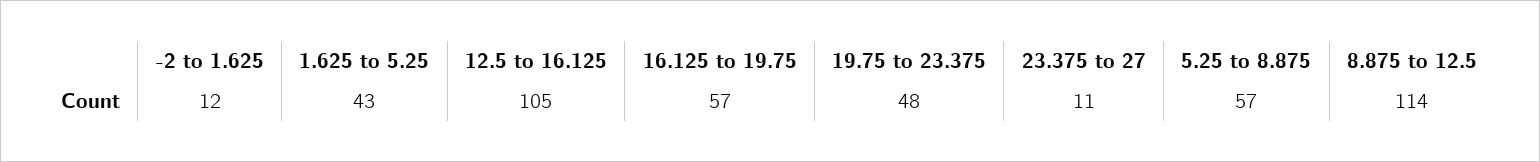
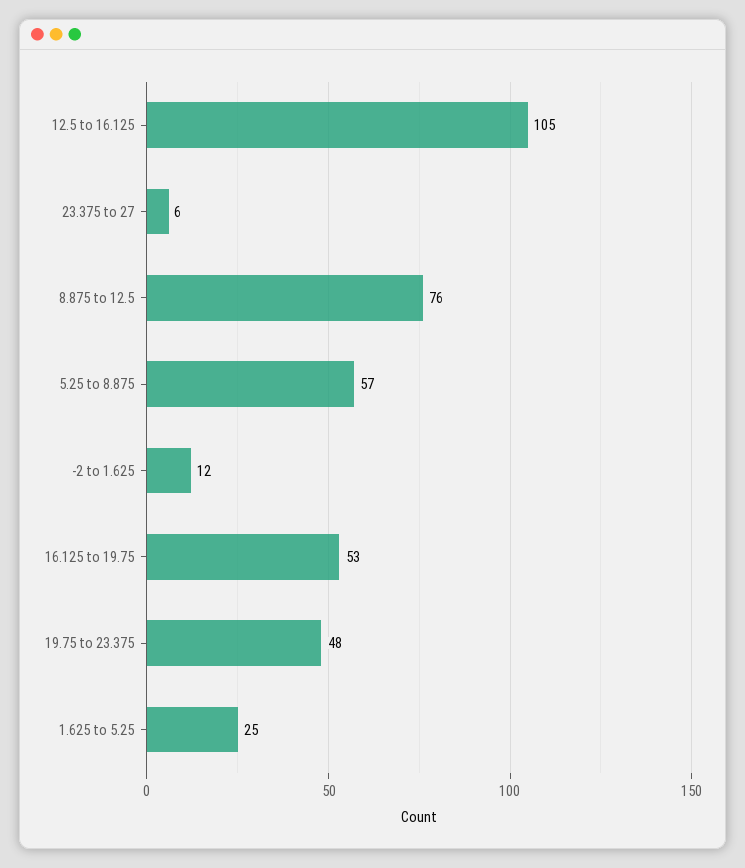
1.625 to 5.25: 43 -> 25
16.125 to 19.75: 57 -> 53
23.375 to 27: 11 -> 6
8.875 to 12.5: 114 -> 76

